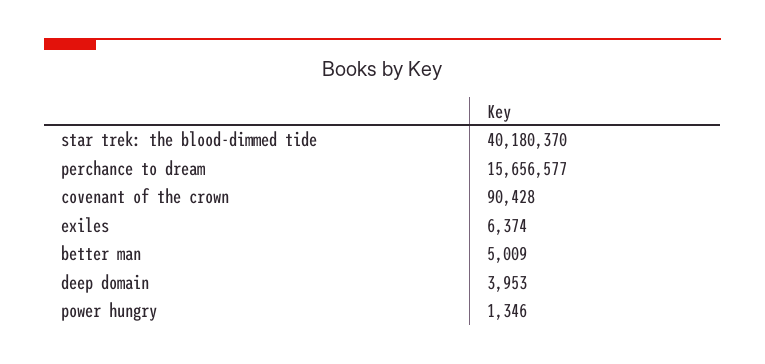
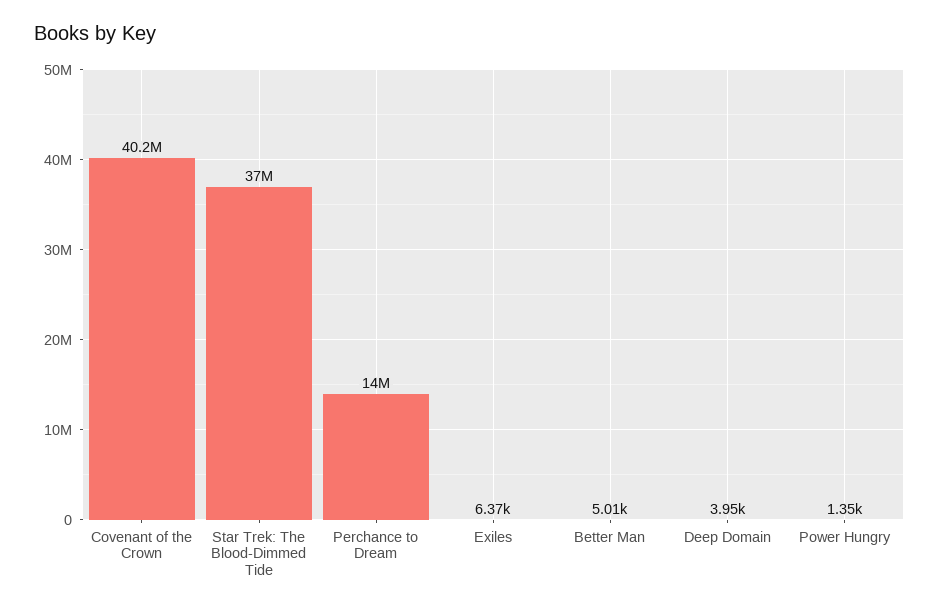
star trek: the blood-dimmed tide: 40180370 -> 37000000
perchance to dream: 15656577 -> 14000000
covenant of the crown: 90428 -> 40200000

